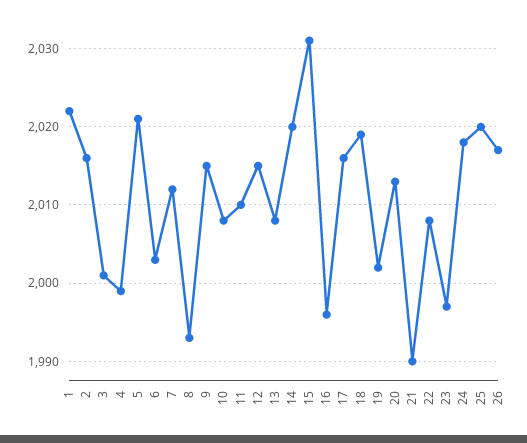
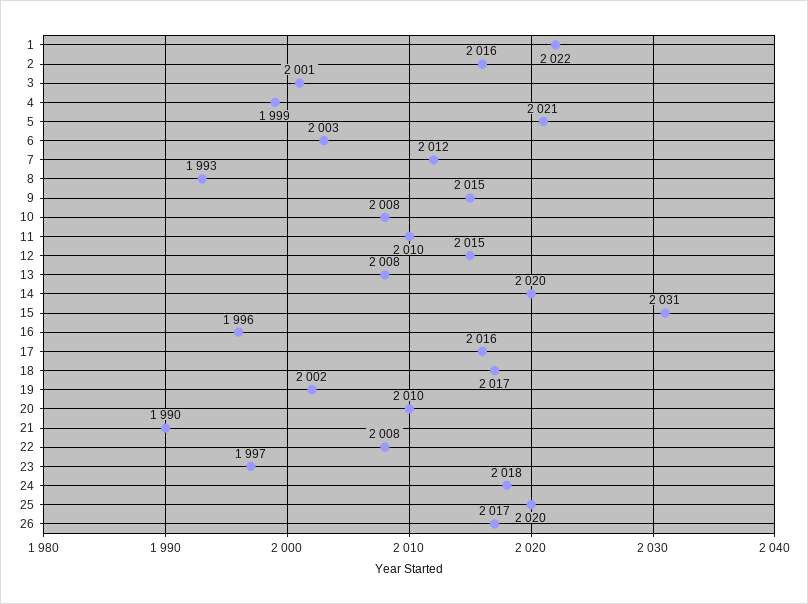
18: 2019 -> 2017
20: 2013 -> 2010

